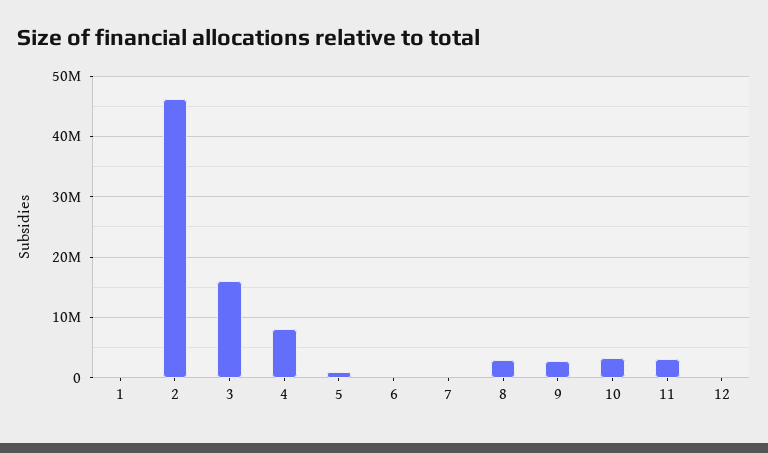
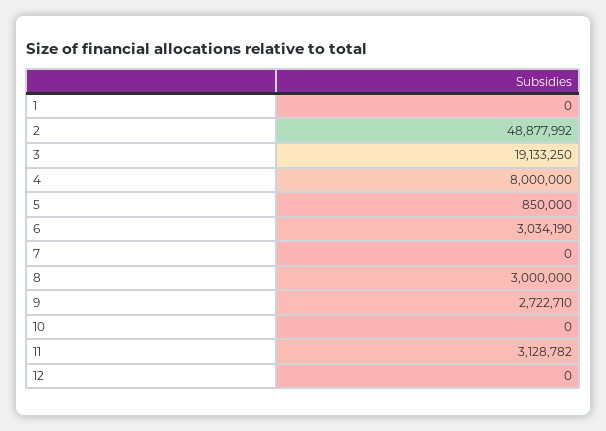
2: 46000000 -> 48877992
3: 16000000 -> 19133250
6: 0 -> 3034190
10: 3000000 -> 0

